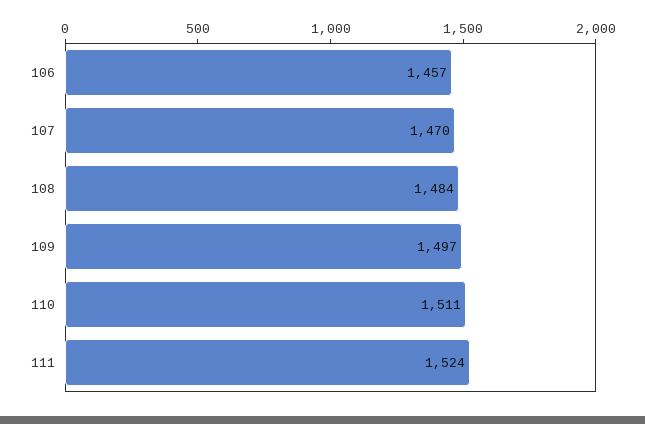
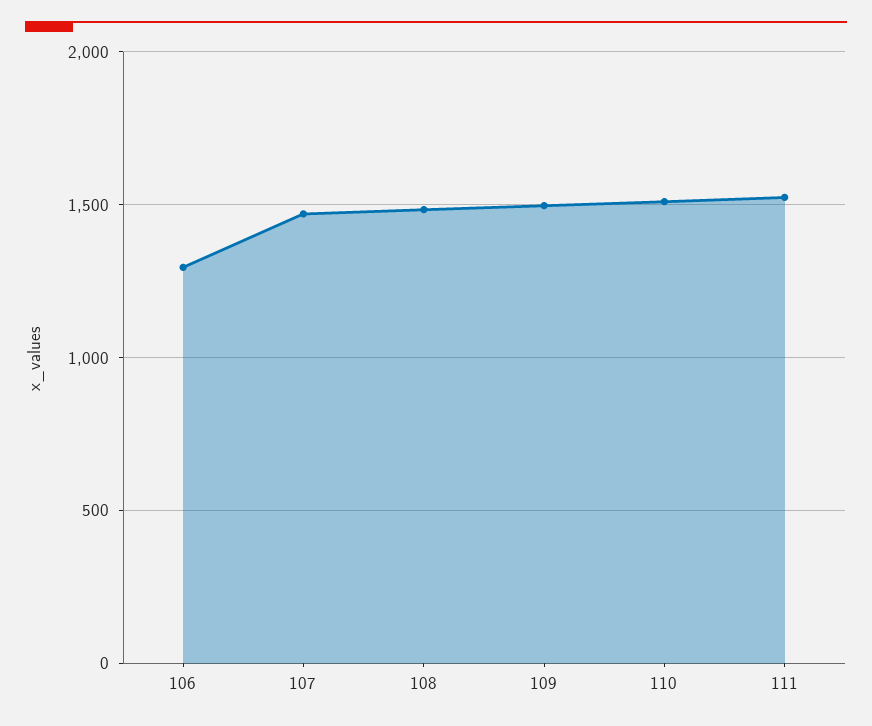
106: 1457 -> 1300

